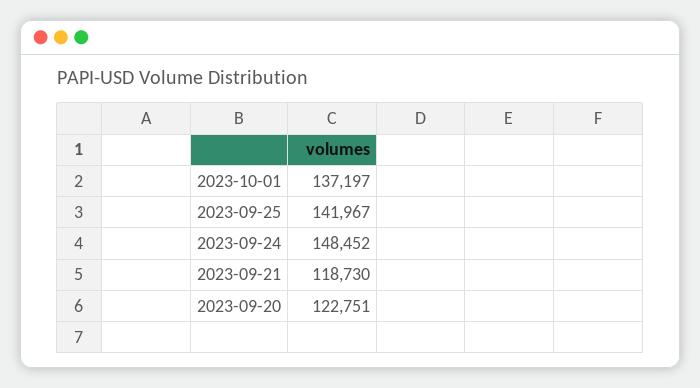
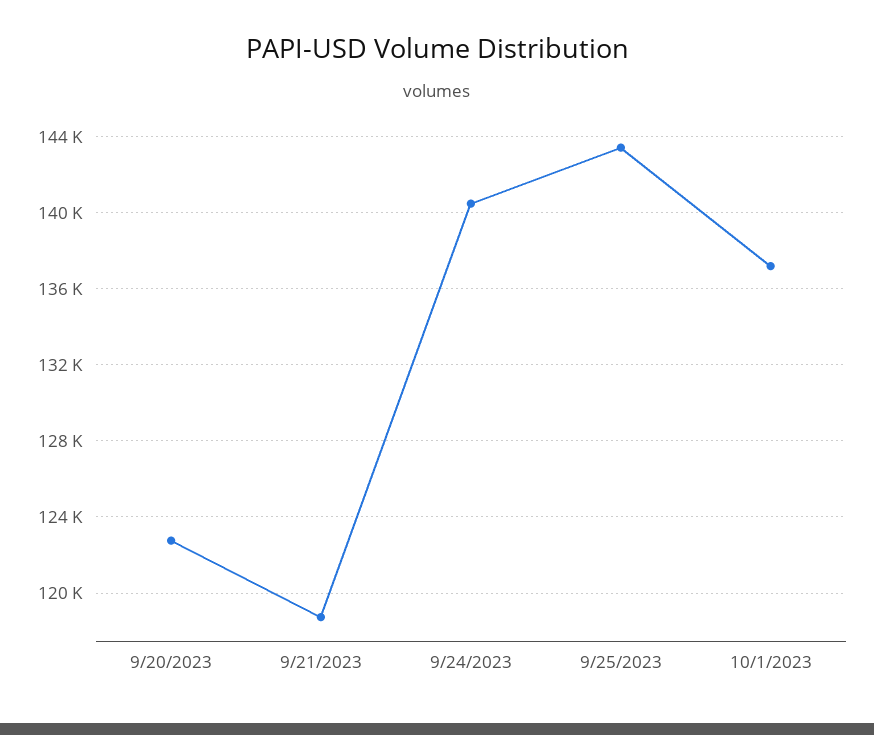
2023-09-25: 141967 -> 143500
2023-09-24: 148452 -> 140500

